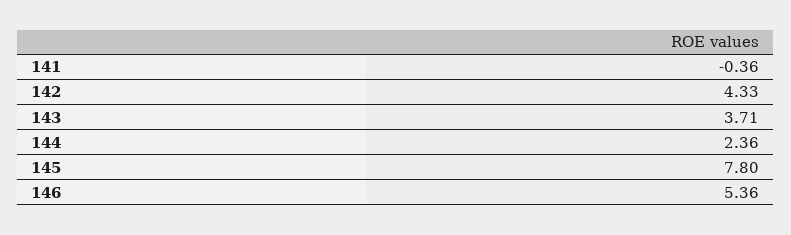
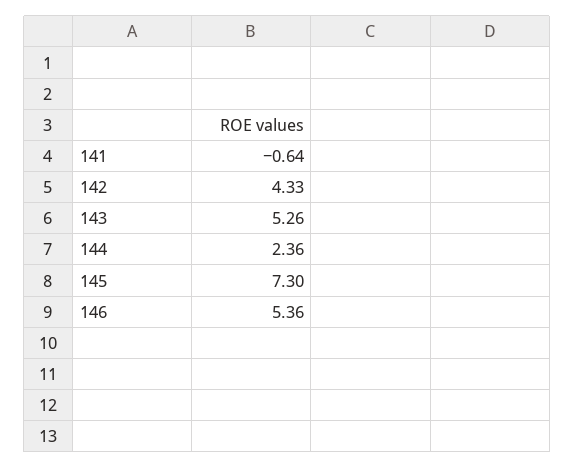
141: -0.36 -> -0.64
143: 3.71 -> 5.26
145: 7.8 -> 7.3

